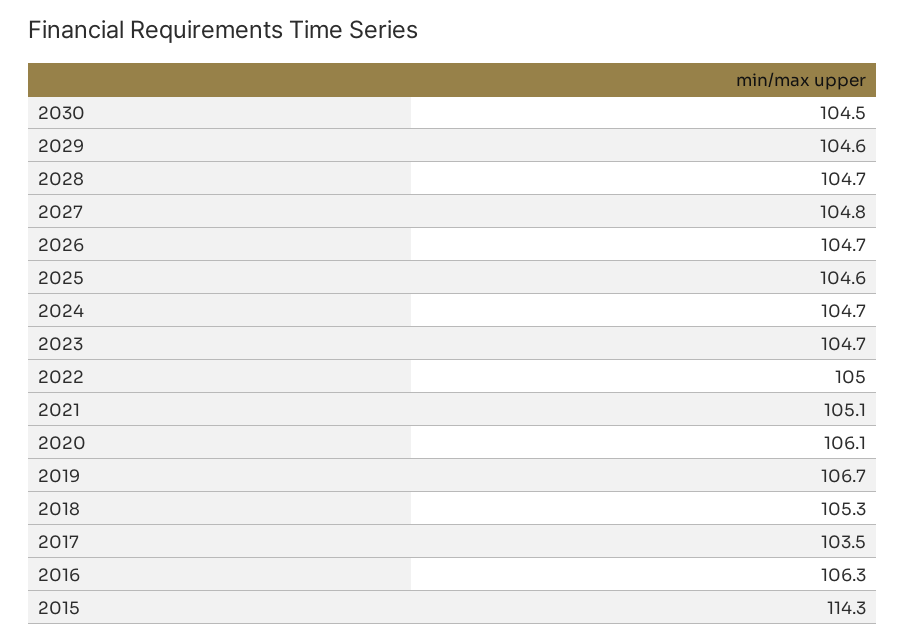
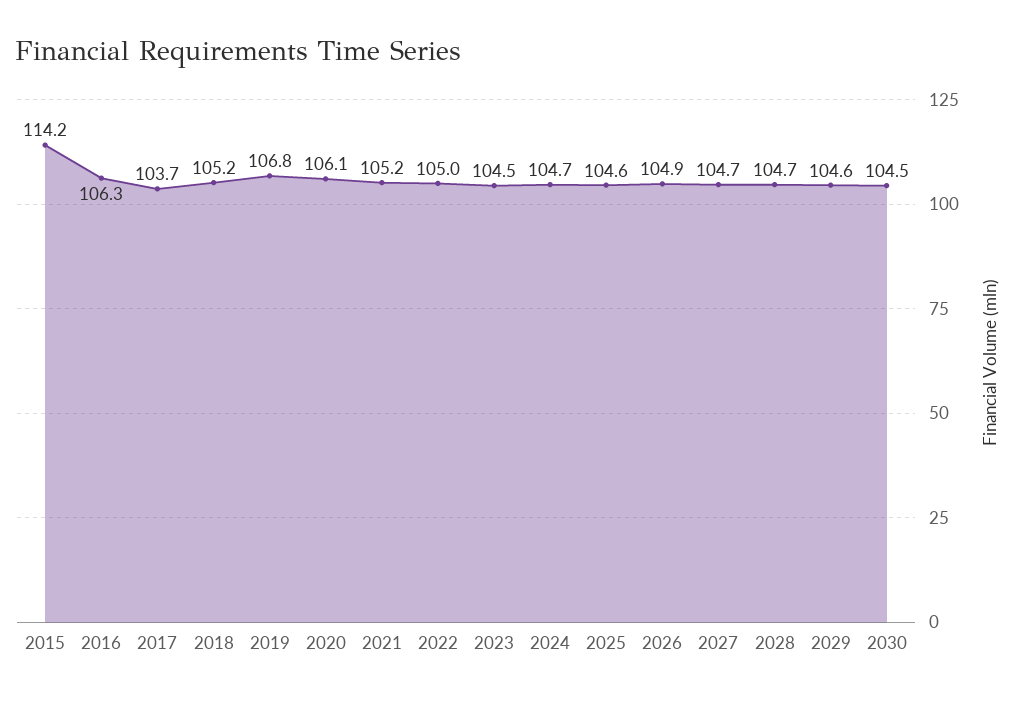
2027: 104.8 -> 104.7
2026: 104.7 -> 104.9
2023: 104.7 -> 104.5
2021: 105.1 -> 105.2
2019: 106.7 -> 106.8
2018: 105.3 -> 105.2
2017: 103.5 -> 103.7
2015: 114.3 -> 114.2

